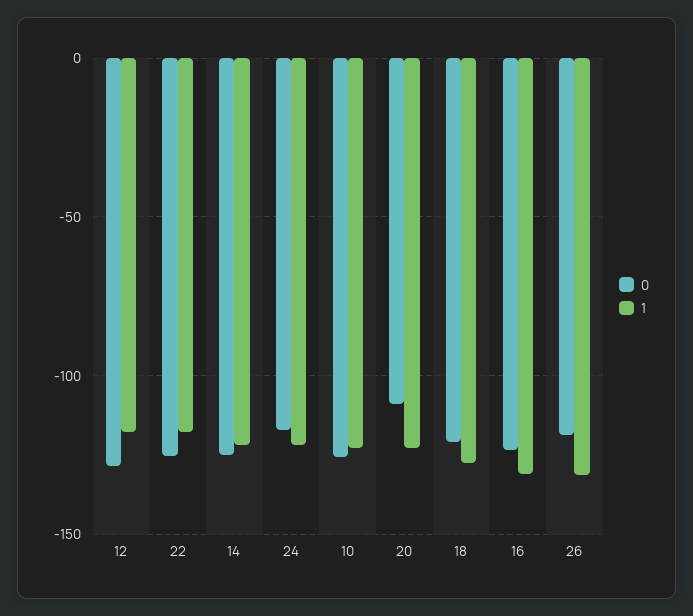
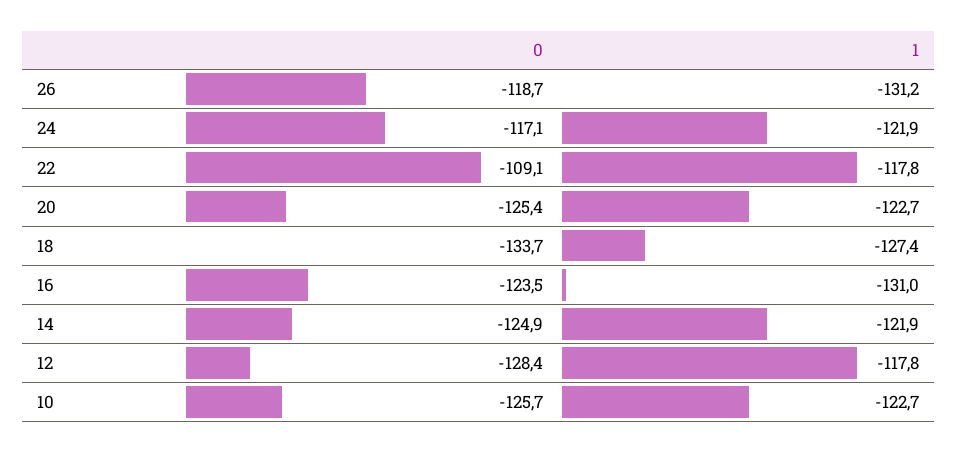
0, 22: -125 -> -109.1
0, 20: -110 -> -125.4
0, 18: -120 -> -133.7

